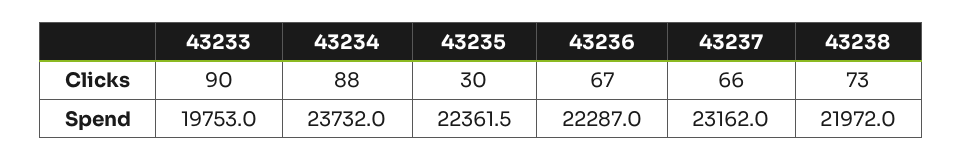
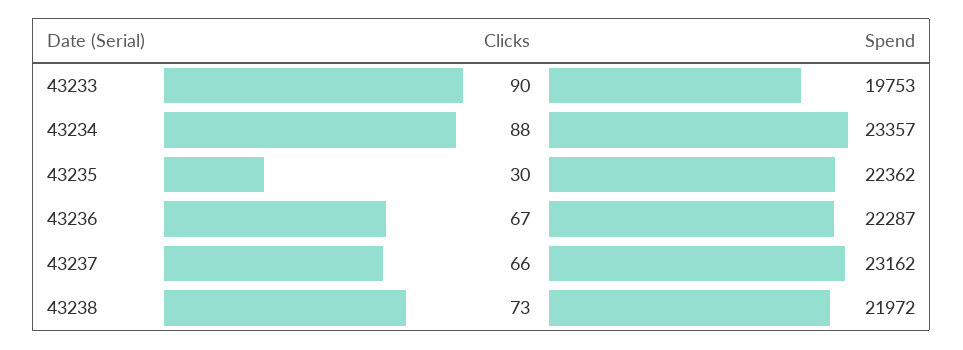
43234, Spend: 23732 -> 23357

